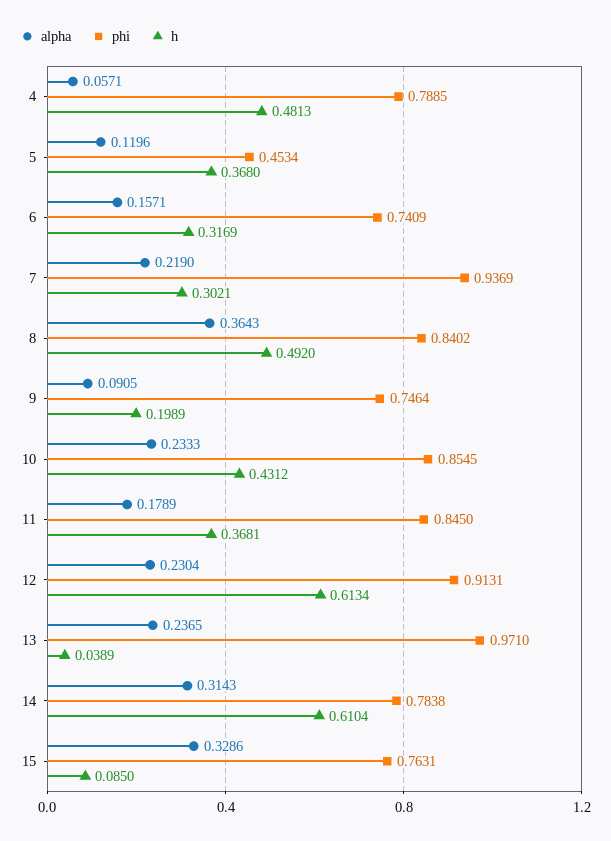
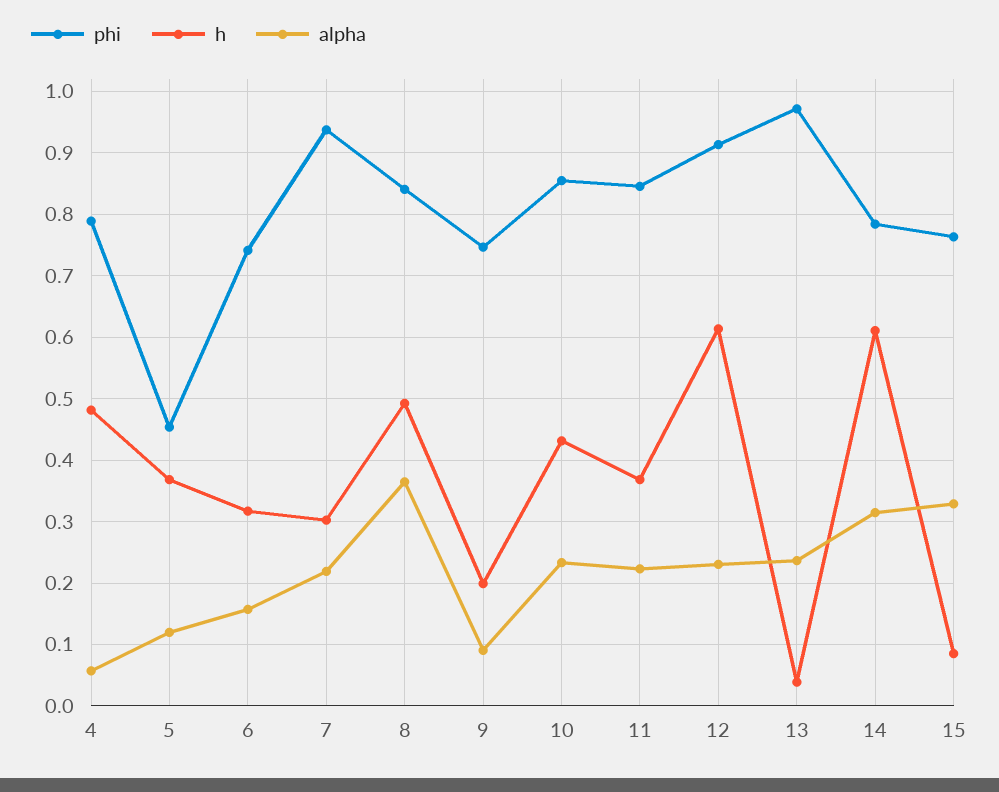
alpha, 11: 0.1789 -> 0.22

